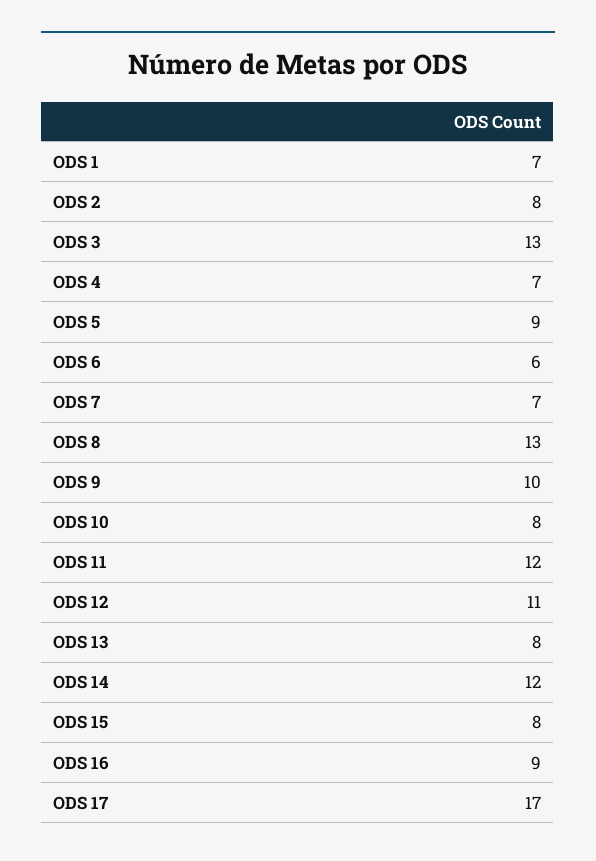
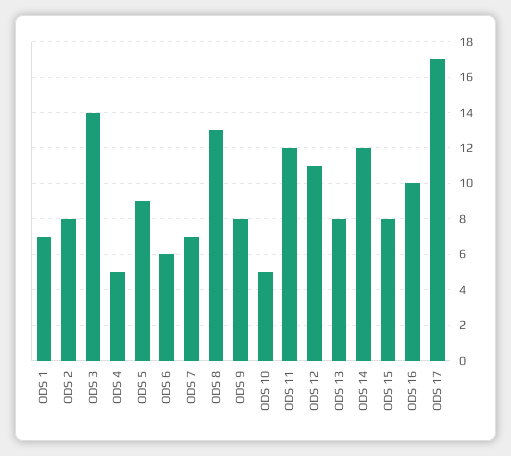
ODS 3: 13 -> 14
ODS 4: 7 -> 5
ODS 9: 10 -> 8
ODS 10: 8 -> 5
ODS 16: 9 -> 10

